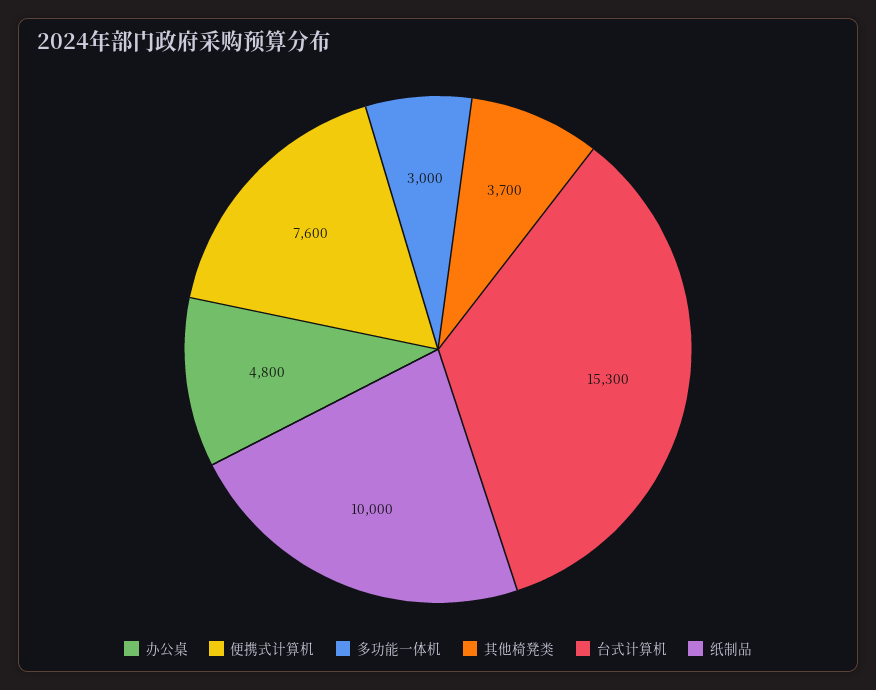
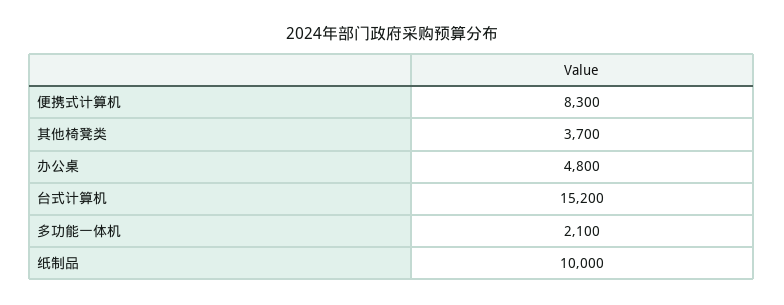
便携式计算机: 7600 -> 8300
多功能一体机: 3000 -> 2100
台式计算机: 15300 -> 15200

